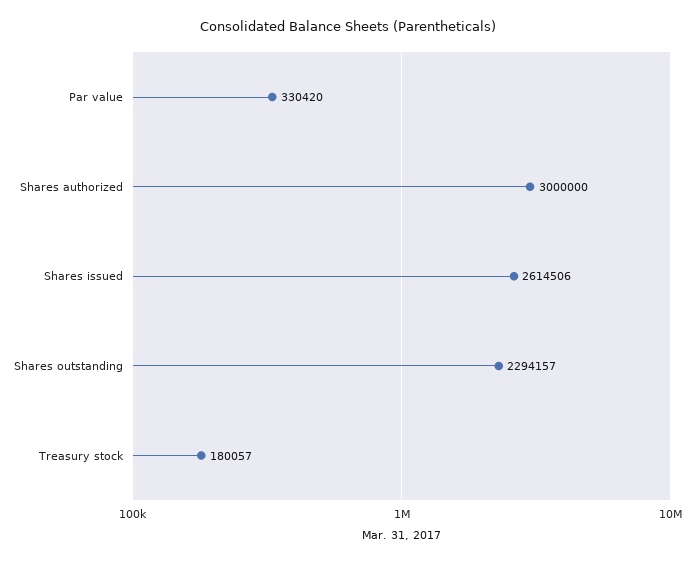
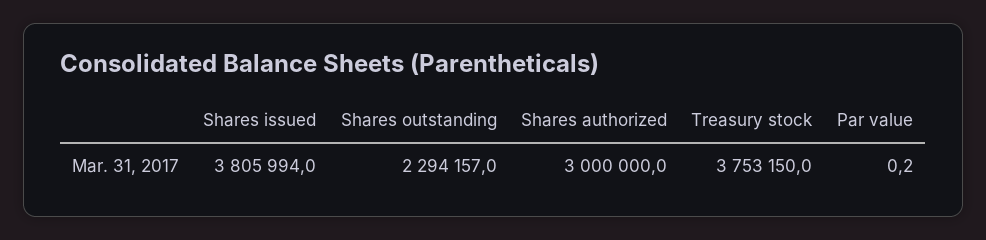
Par value: 330420 -> 0.2
Shares issued: 2614506 -> 3805994
Treasury stock: 180057 -> 3753150

